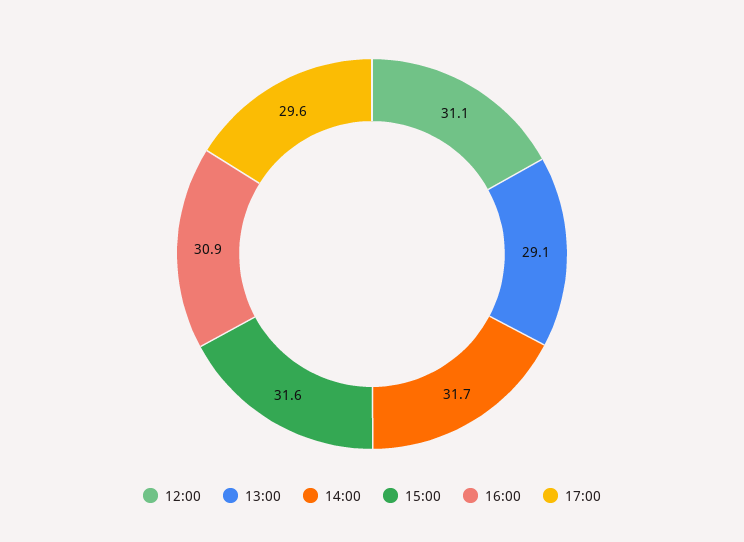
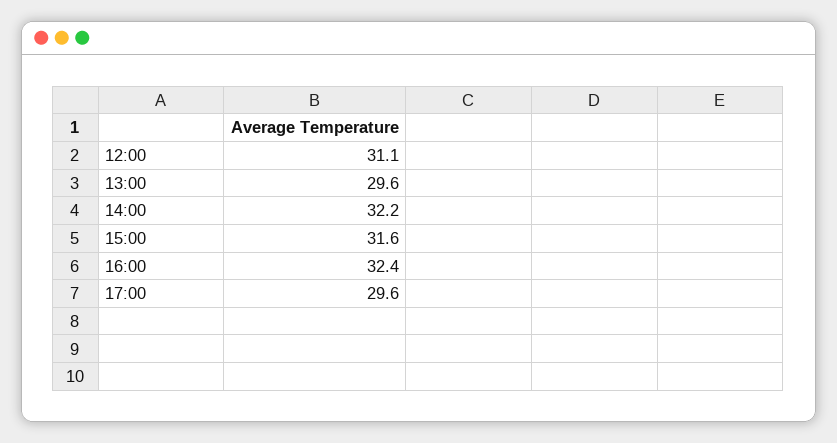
13:00: 29.1 -> 29.6
14:00: 31.7 -> 32.2
16:00: 30.9 -> 32.4

